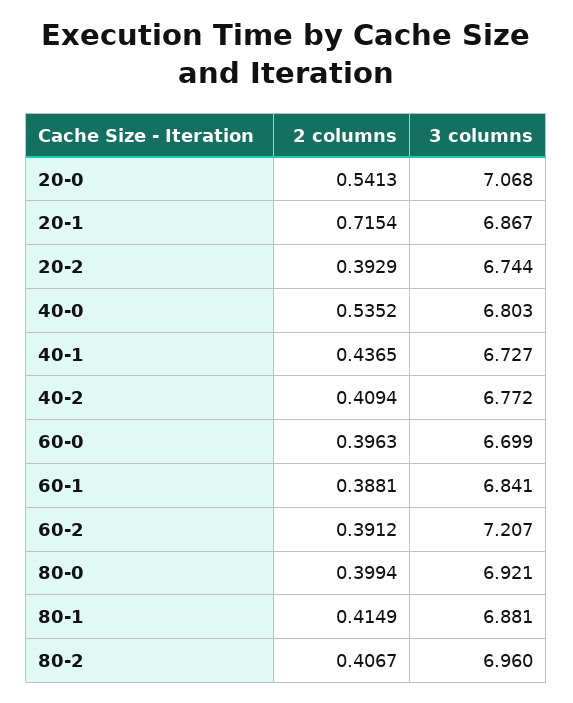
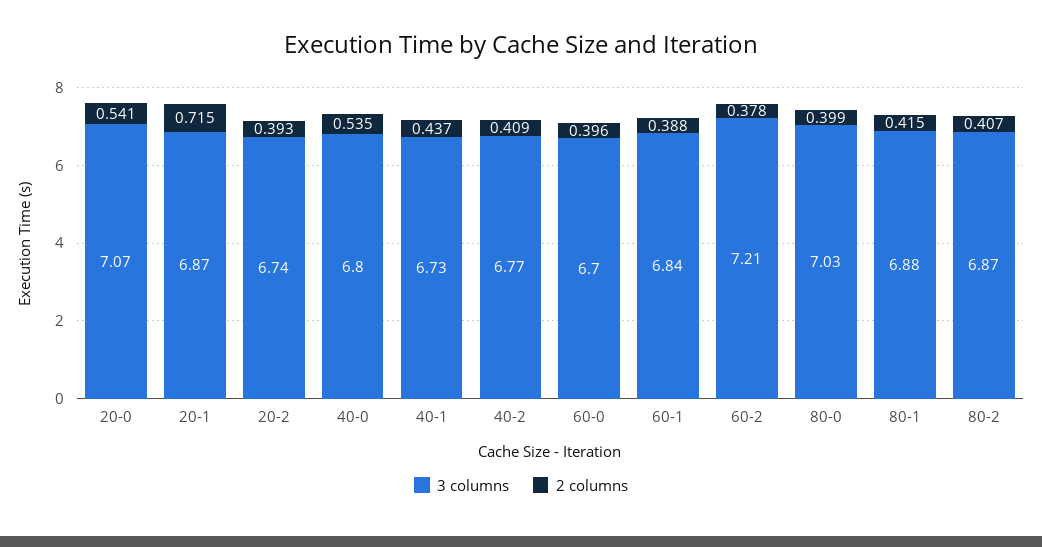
2 columns, 60-2: 0.3912 -> 0.378
3 columns, 80-0: 6.921 -> 7.03
3 columns, 80-2: 6.96 -> 6.87

